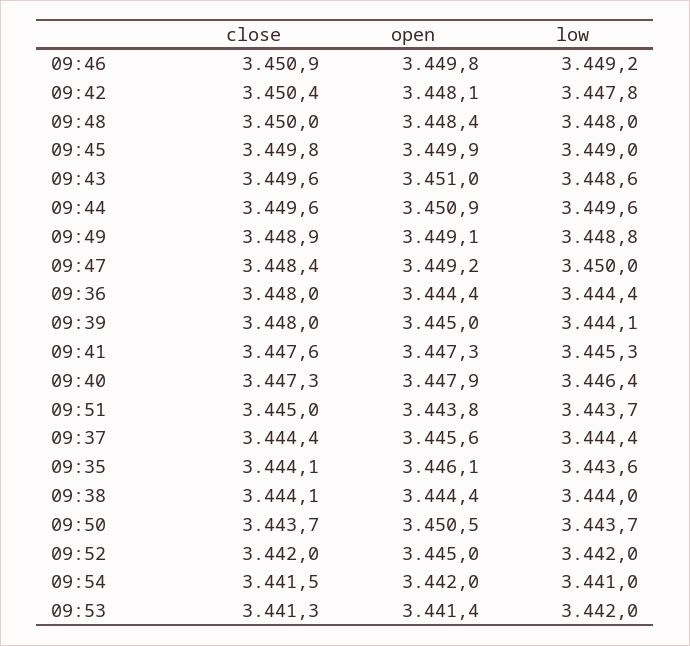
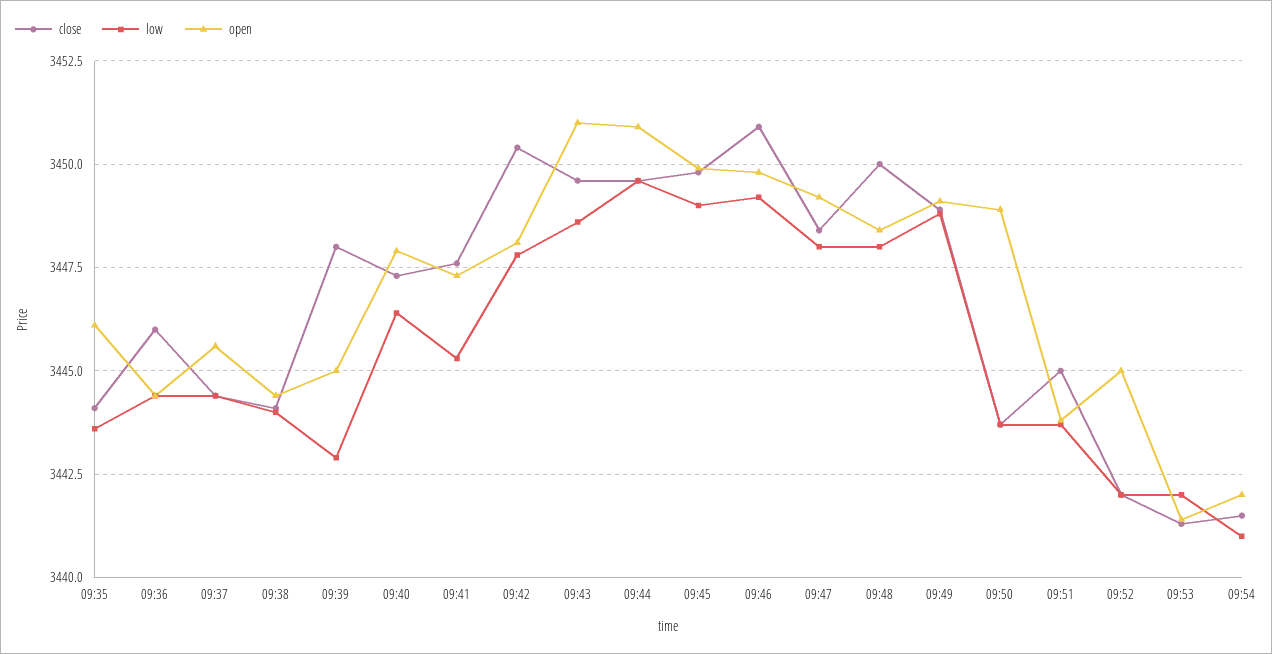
low, 09:47: 3450 -> 3448
close, 09:36: 3448 -> 3446
low, 09:39: 3444.1 -> 3443
open, 09:50: 3450.5 -> 3449

